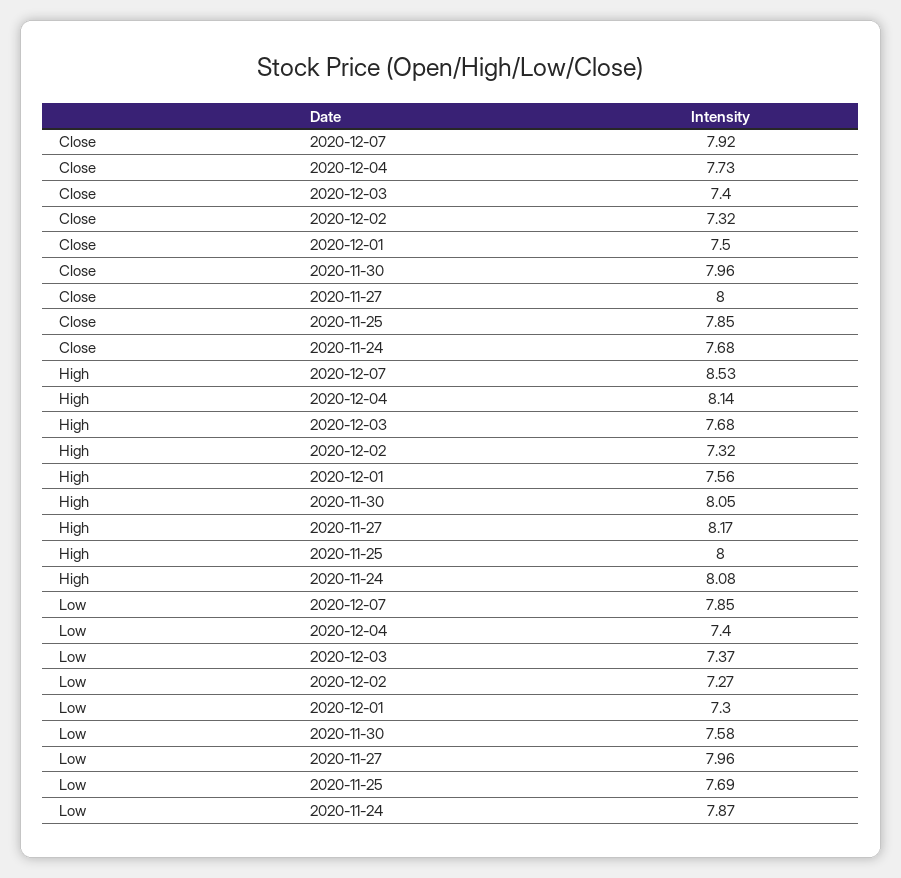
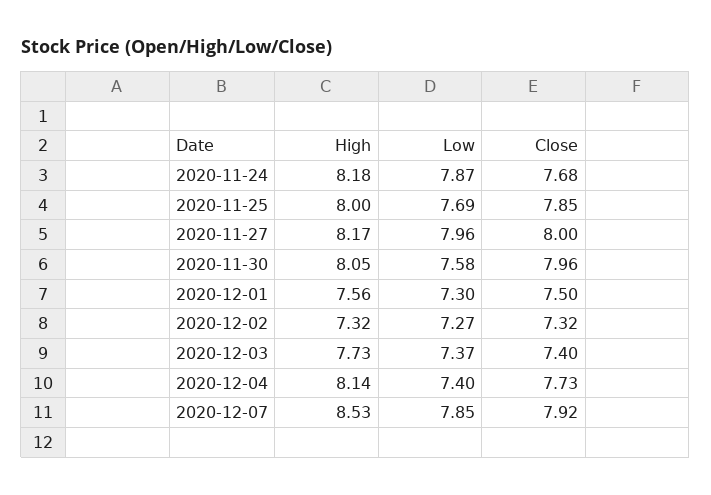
High, 2020-12-03: 7.68 -> 7.73
High, 2020-11-24: 8.08 -> 8.18

